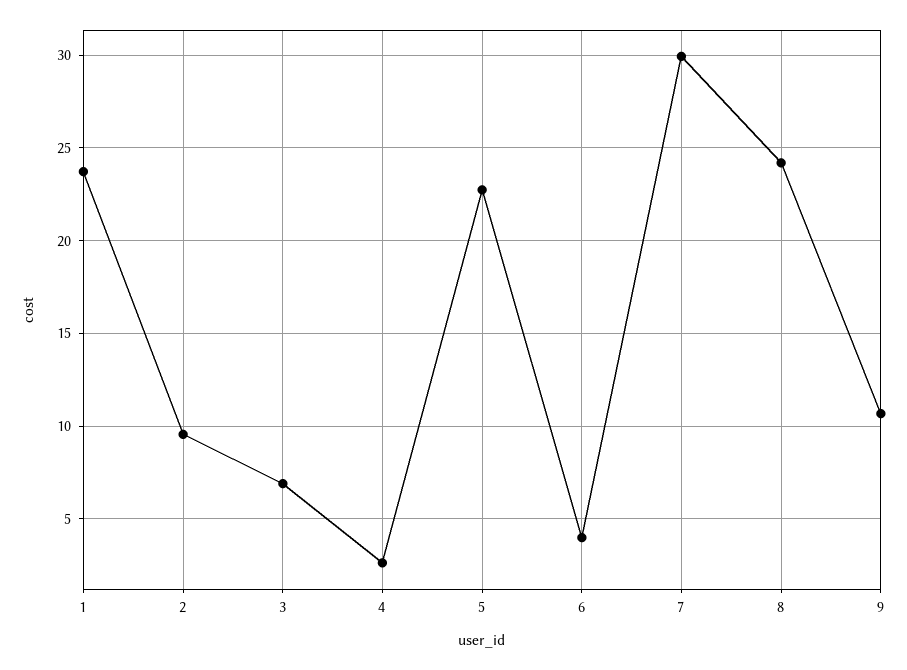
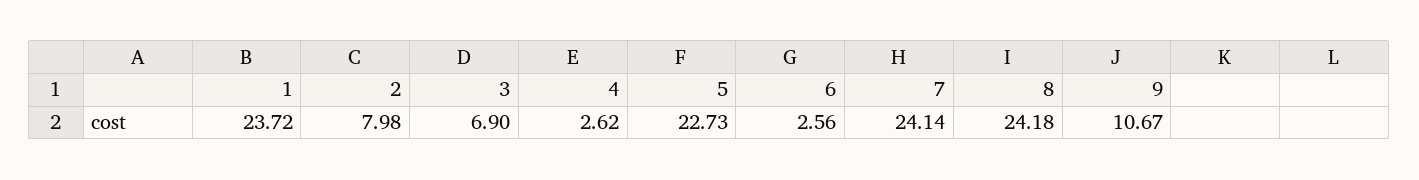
2: 9.5 -> 7.98
6: 4 -> 2.56
7: 30 -> 24.14

